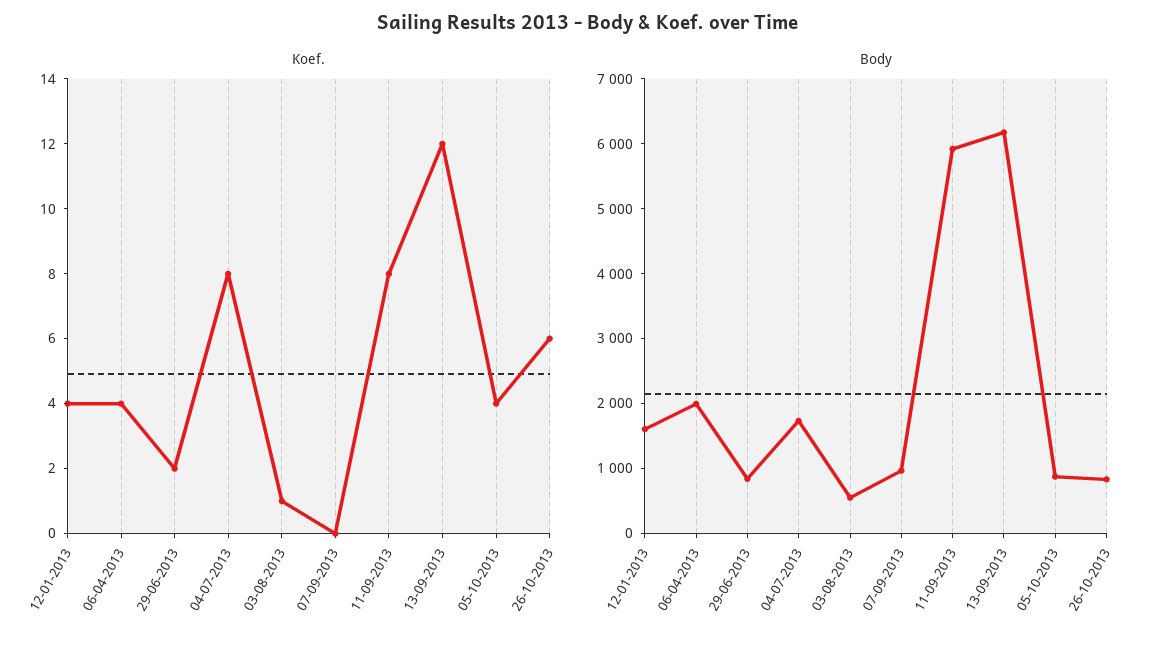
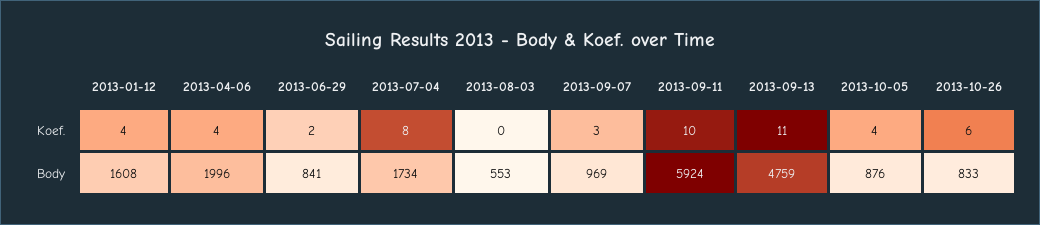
Koef., 03-08-2013: 1 -> 0
Koef., 07-09-2013: 0 -> 3
Koef., 11-09-2013: 8 -> 10
Koef., 13-09-2013: 12 -> 11
Body, 13-09-2013: 6200 -> 4759

